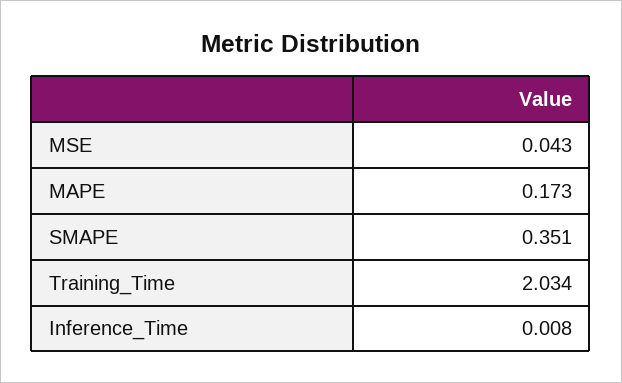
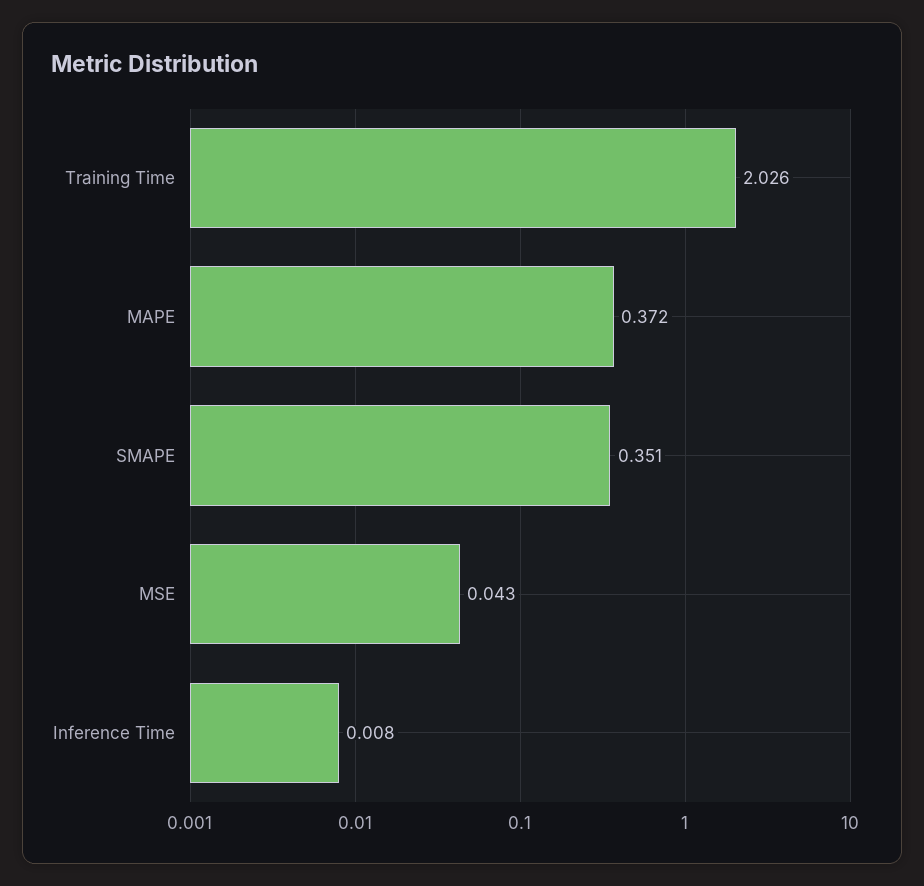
MAPE: 0.173 -> 0.372
Training_Time: 2.034 -> 2.026

